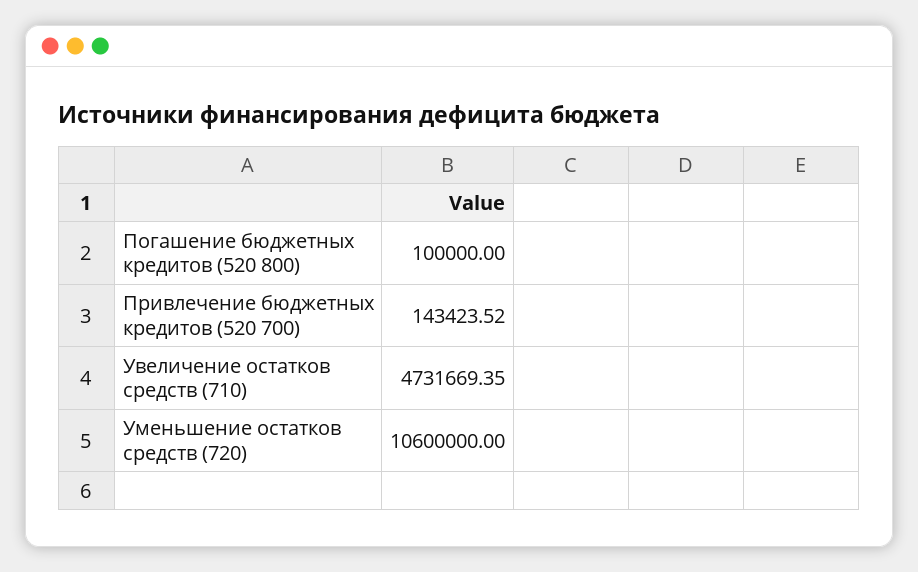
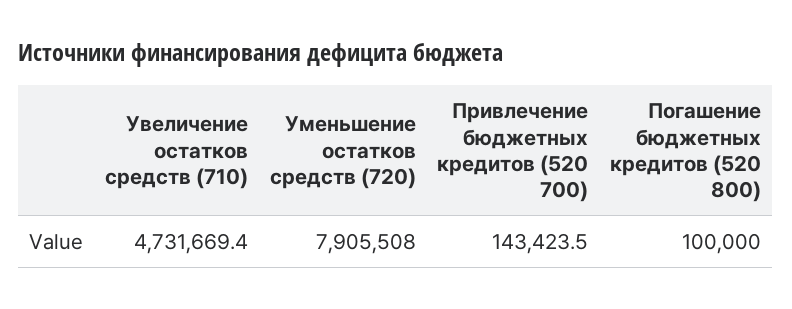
Уменьшение остатков средств (720): 10600000 -> 7905508

